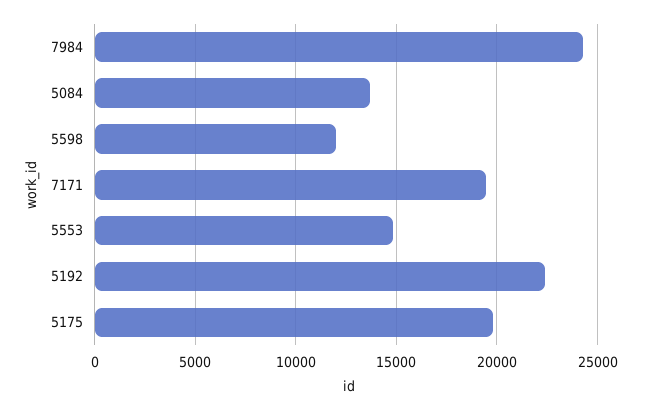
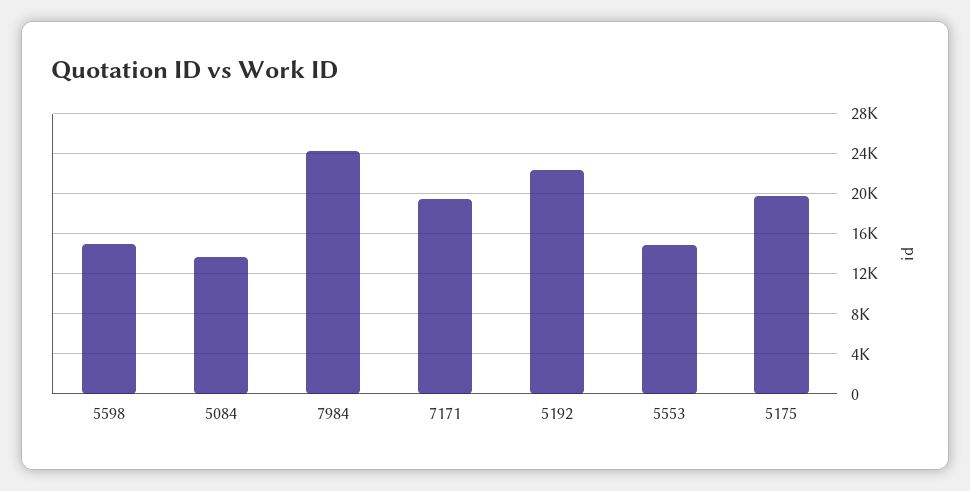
5598: 12000 -> 15000

